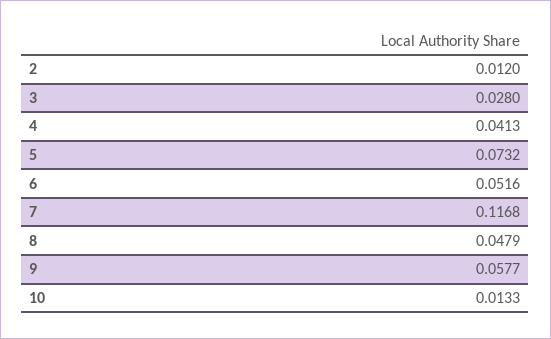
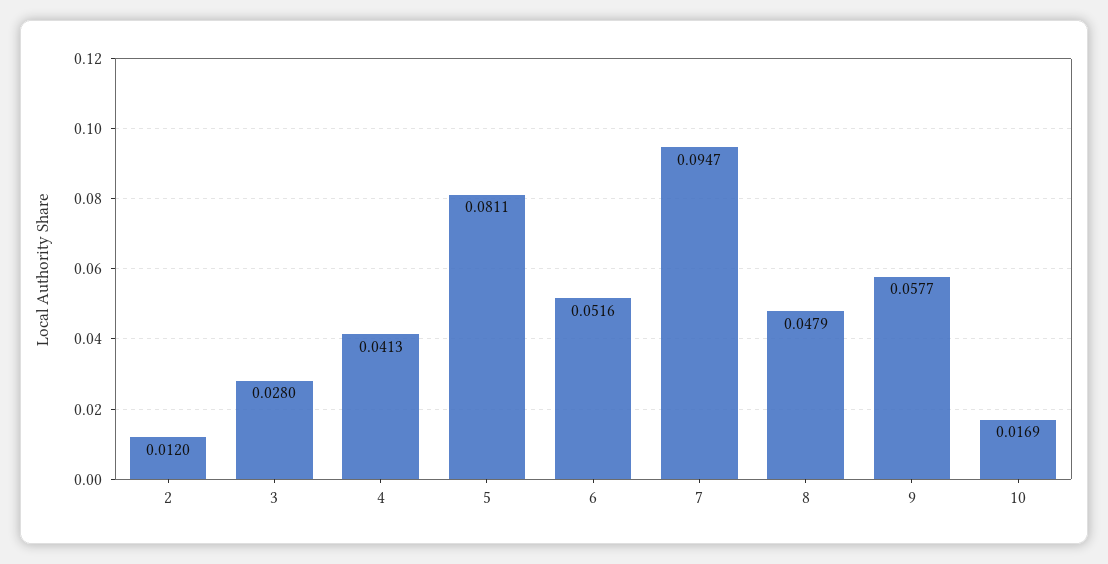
5: 0.0732 -> 0.0811
7: 0.1168 -> 0.0947
10: 0.0133 -> 0.0169

